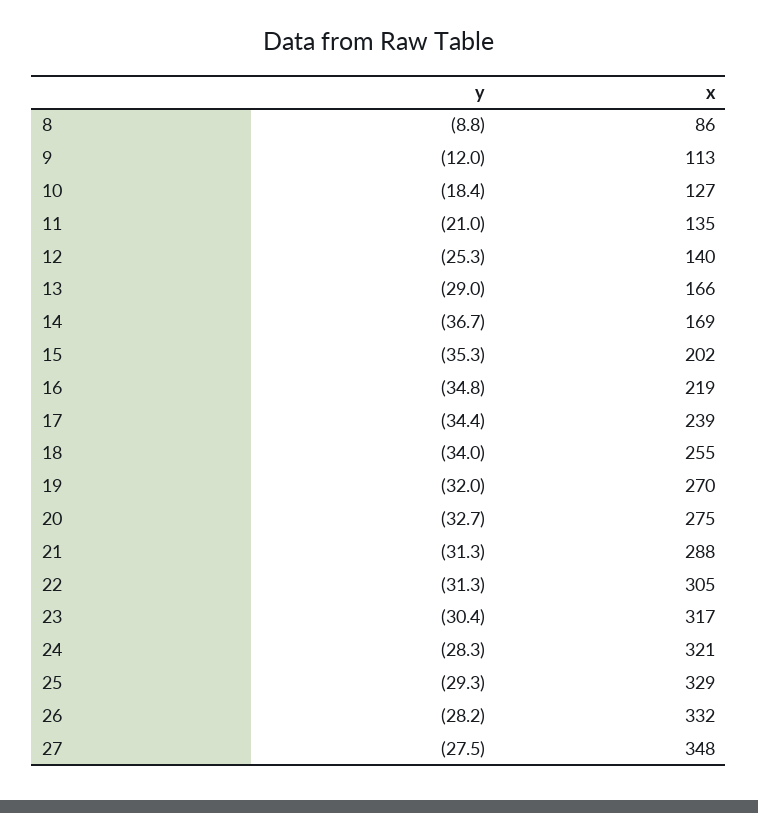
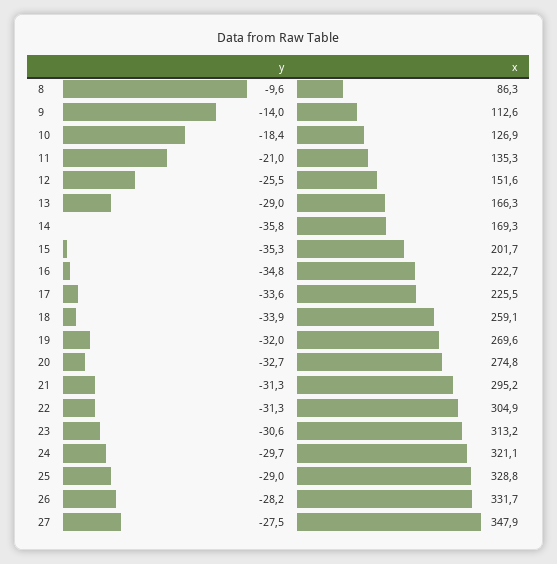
y, 8: -8.8 -> -9.6
y, 9: -12 -> -14
y, 12: -25.3 -> -25.5
x, 12: 140 -> 151.6
y, 14: -36.7 -> -35.8
x, 16: 219 -> 222.7
y, 17: -34.4 -> -33.6
x, 17: 239 -> 225.5
y, 18: -34 -> -33.9
x, 18: 255 -> 259.1
x, 21: 288 -> 295.2
y, 23: -30.4 -> -30.6
x, 23: 317 -> 313.2
y, 24: -28.3 -> -29.7
y, 25: -29.3 -> -29

